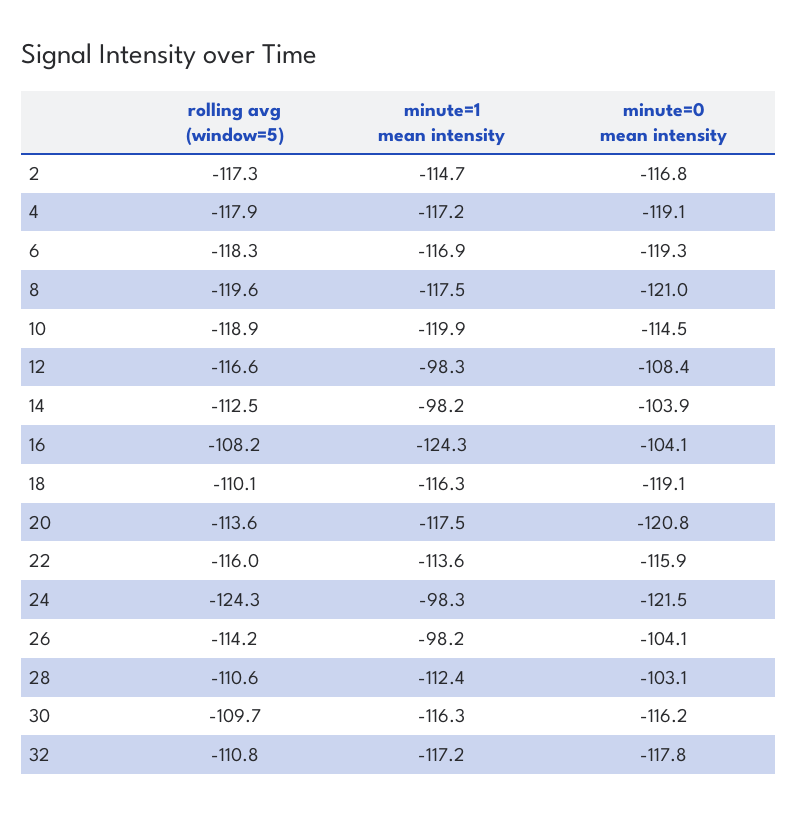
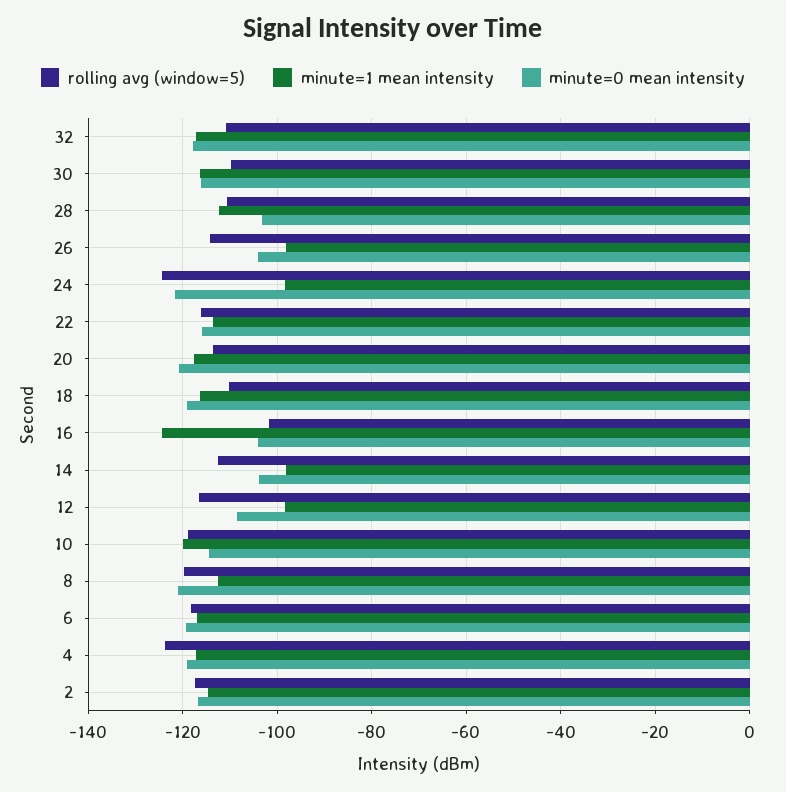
rolling avg (window=5), 4: -117.9 -> -124
minute=1 mean intensity, 8: -117.5 -> -112
rolling avg (window=5), 16: -108.2 -> -102

